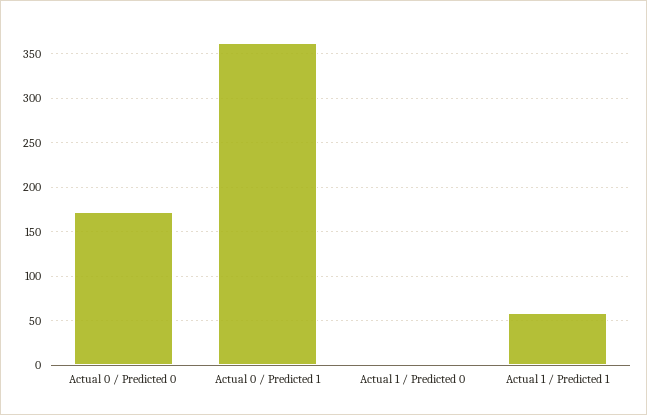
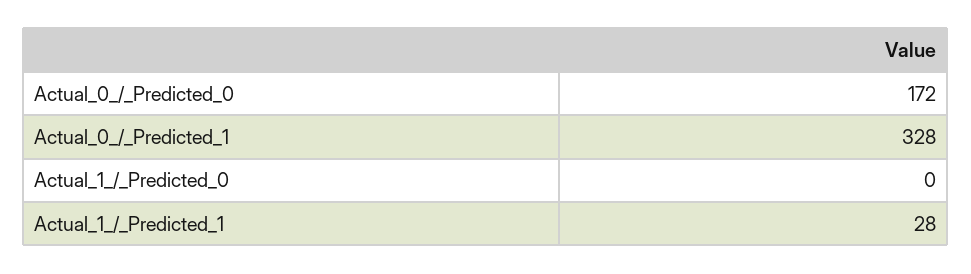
Actual 0 / Predicted 1: 360 -> 328
Actual 1 / Predicted 1: 60 -> 28

